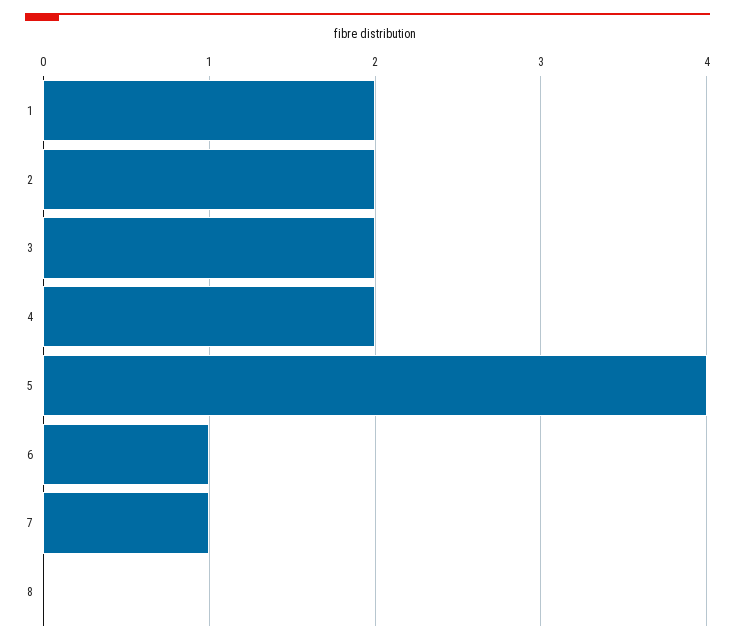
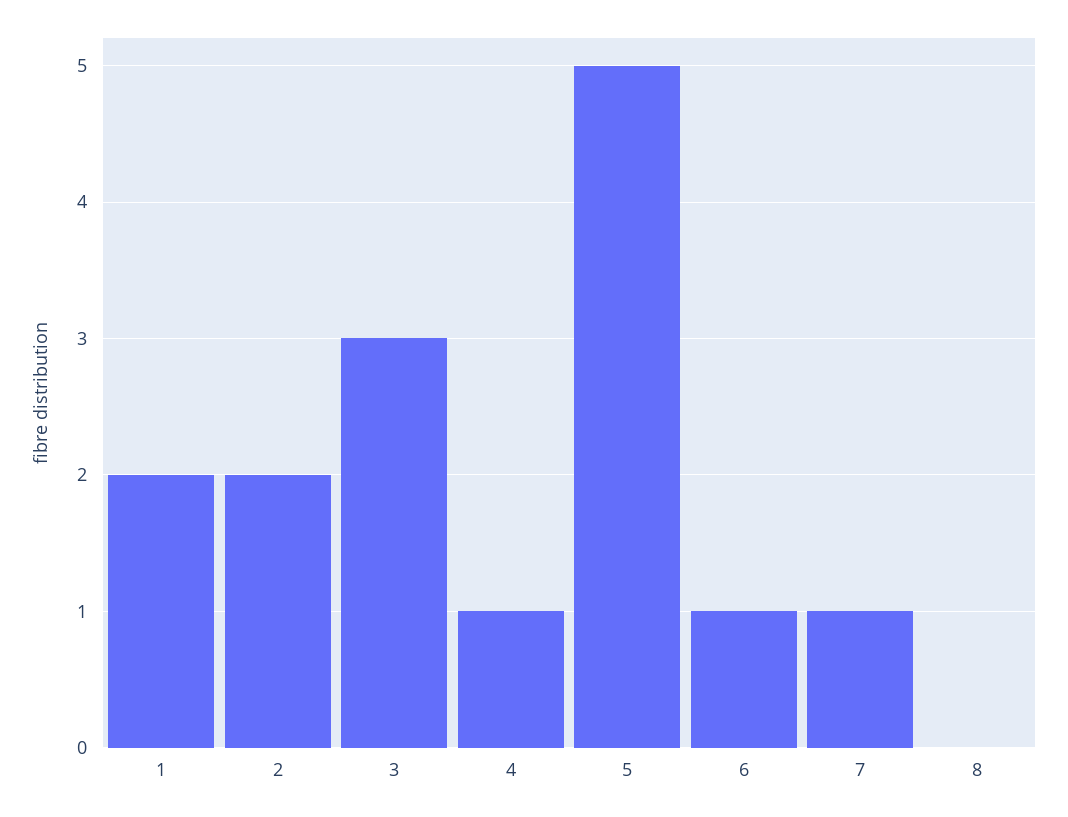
3: 2 -> 3
4: 2 -> 1
5: 4 -> 5

